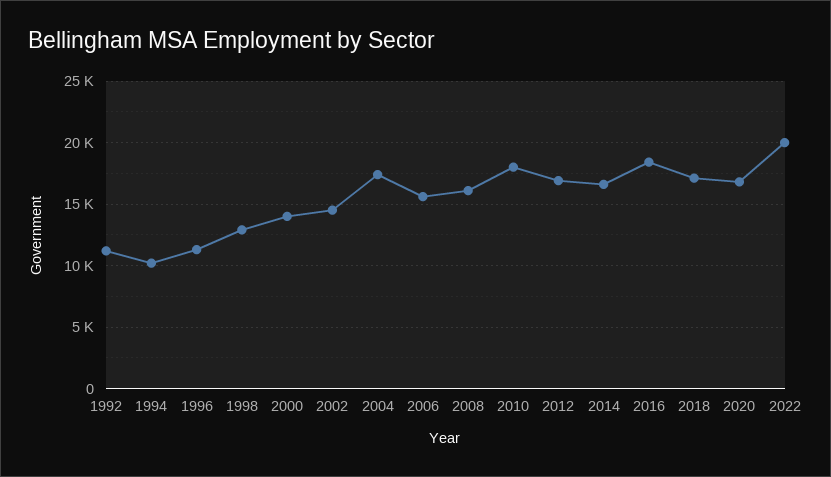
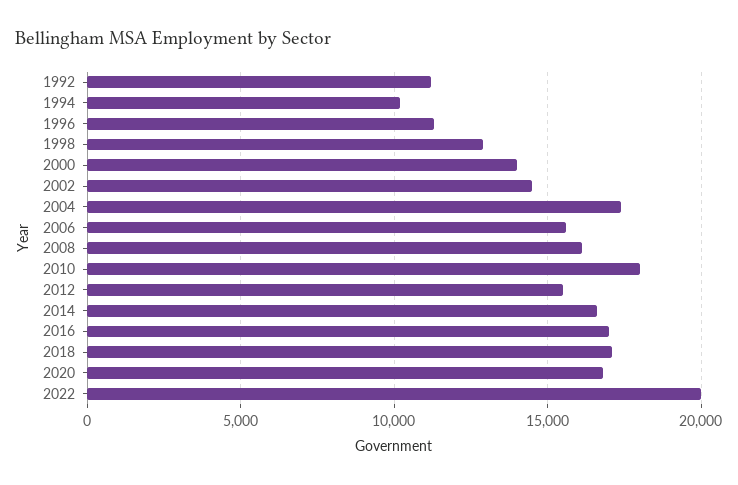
2012: 17000 -> 15500
2016: 18500 -> 17000

